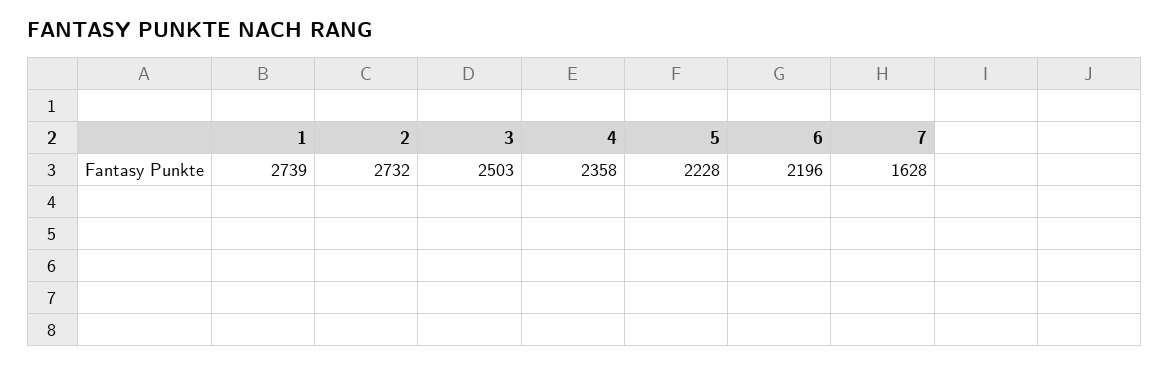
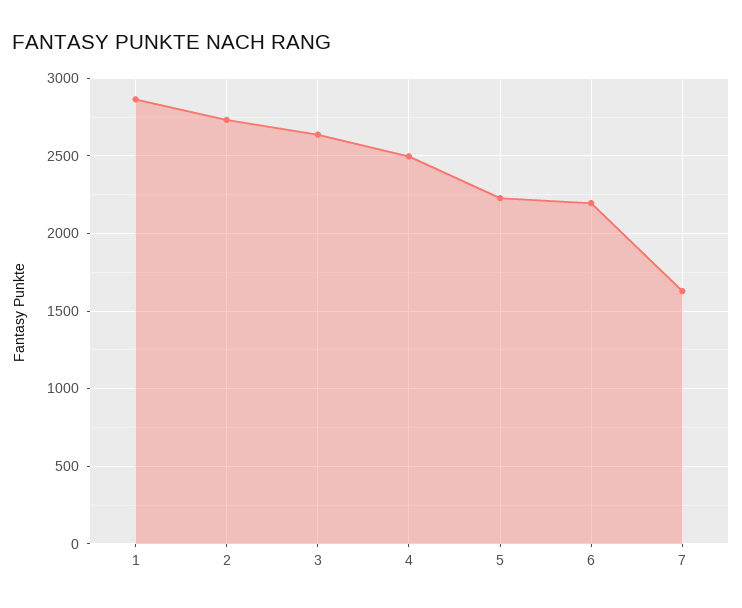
1: 2739 -> 2850
3: 2503 -> 2650
4: 2358 -> 2500

